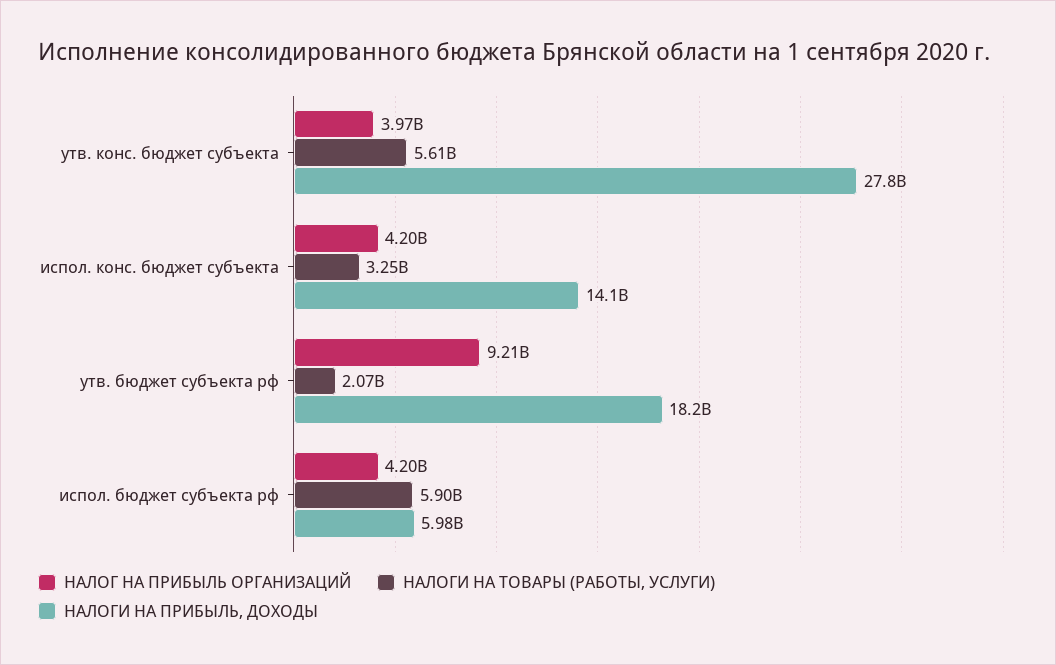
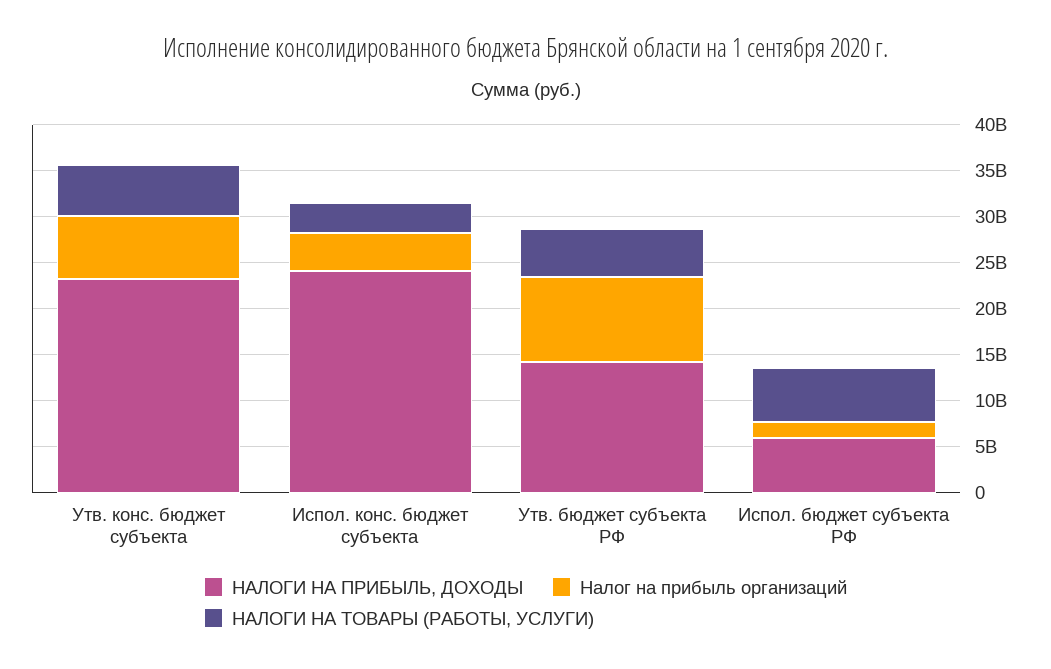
НАЛОГ НА ПРИБЫЛЬ ОРГАНИЗАЦИЙ, утв. конс. бюджет субъекта: 3970000000 -> 7000000000
НАЛОГИ НА ПРИБЫЛЬ, ДОХОДЫ, утв. конс. бюджет субъекта: 27800000000 -> 23000000000
НАЛОГИ НА ПРИБЫЛЬ, ДОХОДЫ, испол. конс. бюджет субъекта: 14100000000 -> 24000000000
НАЛОГИ НА ТОВАРЫ (РАБОТЫ, УСЛУГИ), утв. бюджет субъекта рф: 2070000000 -> 5000000000
НАЛОГИ НА ПРИБЫЛЬ, ДОХОДЫ, утв. бюджет субъекта рф: 18200000000 -> 14000000000
НАЛОГ НА ПРИБЫЛЬ ОРГАНИЗАЦИЙ, испол. бюджет субъекта рф: 4200000000 -> 2000000000

